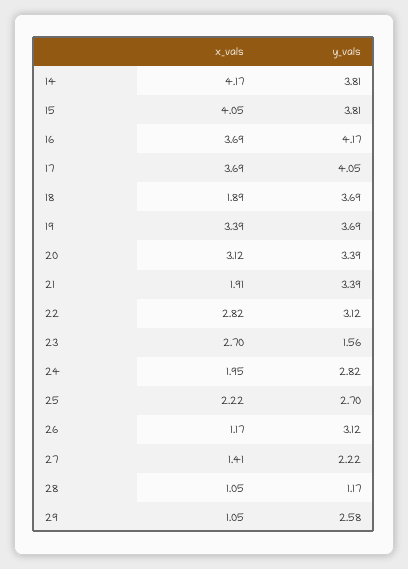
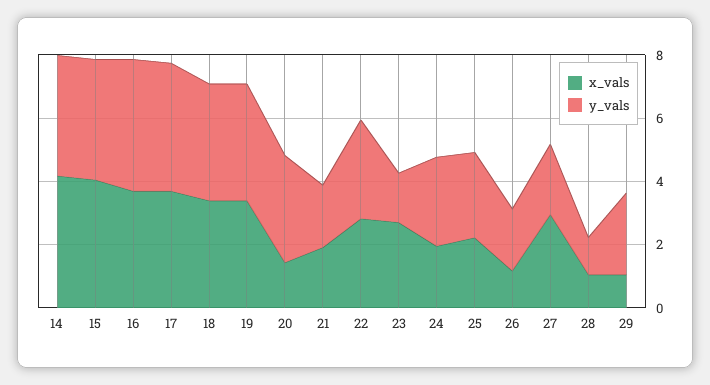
x_vals, 18: 1.89 -> 3.5
x_vals, 20: 3.12 -> 1.5
y_vals, 21: 3.39 -> 2
y_vals, 26: 3.12 -> 2
x_vals, 27: 1.41 -> 3

